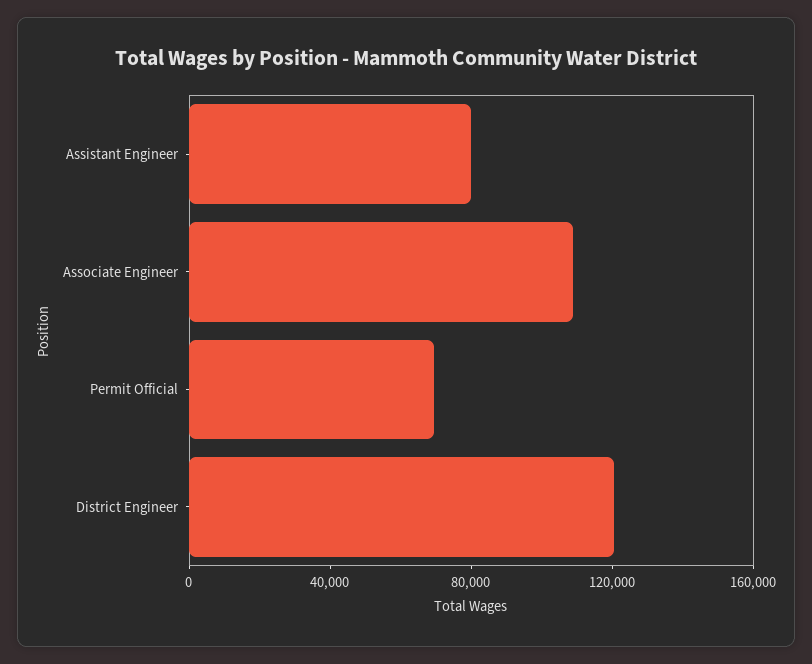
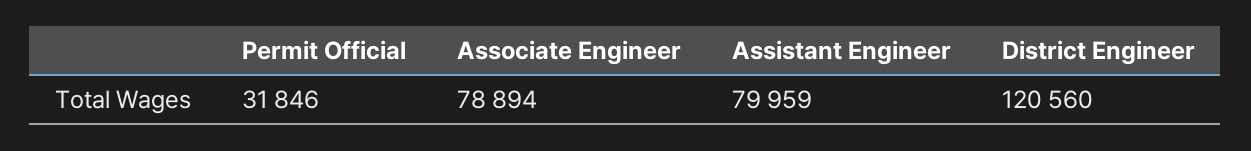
Associate Engineer: 110000 -> 78894
Permit Official: 70000 -> 31846

